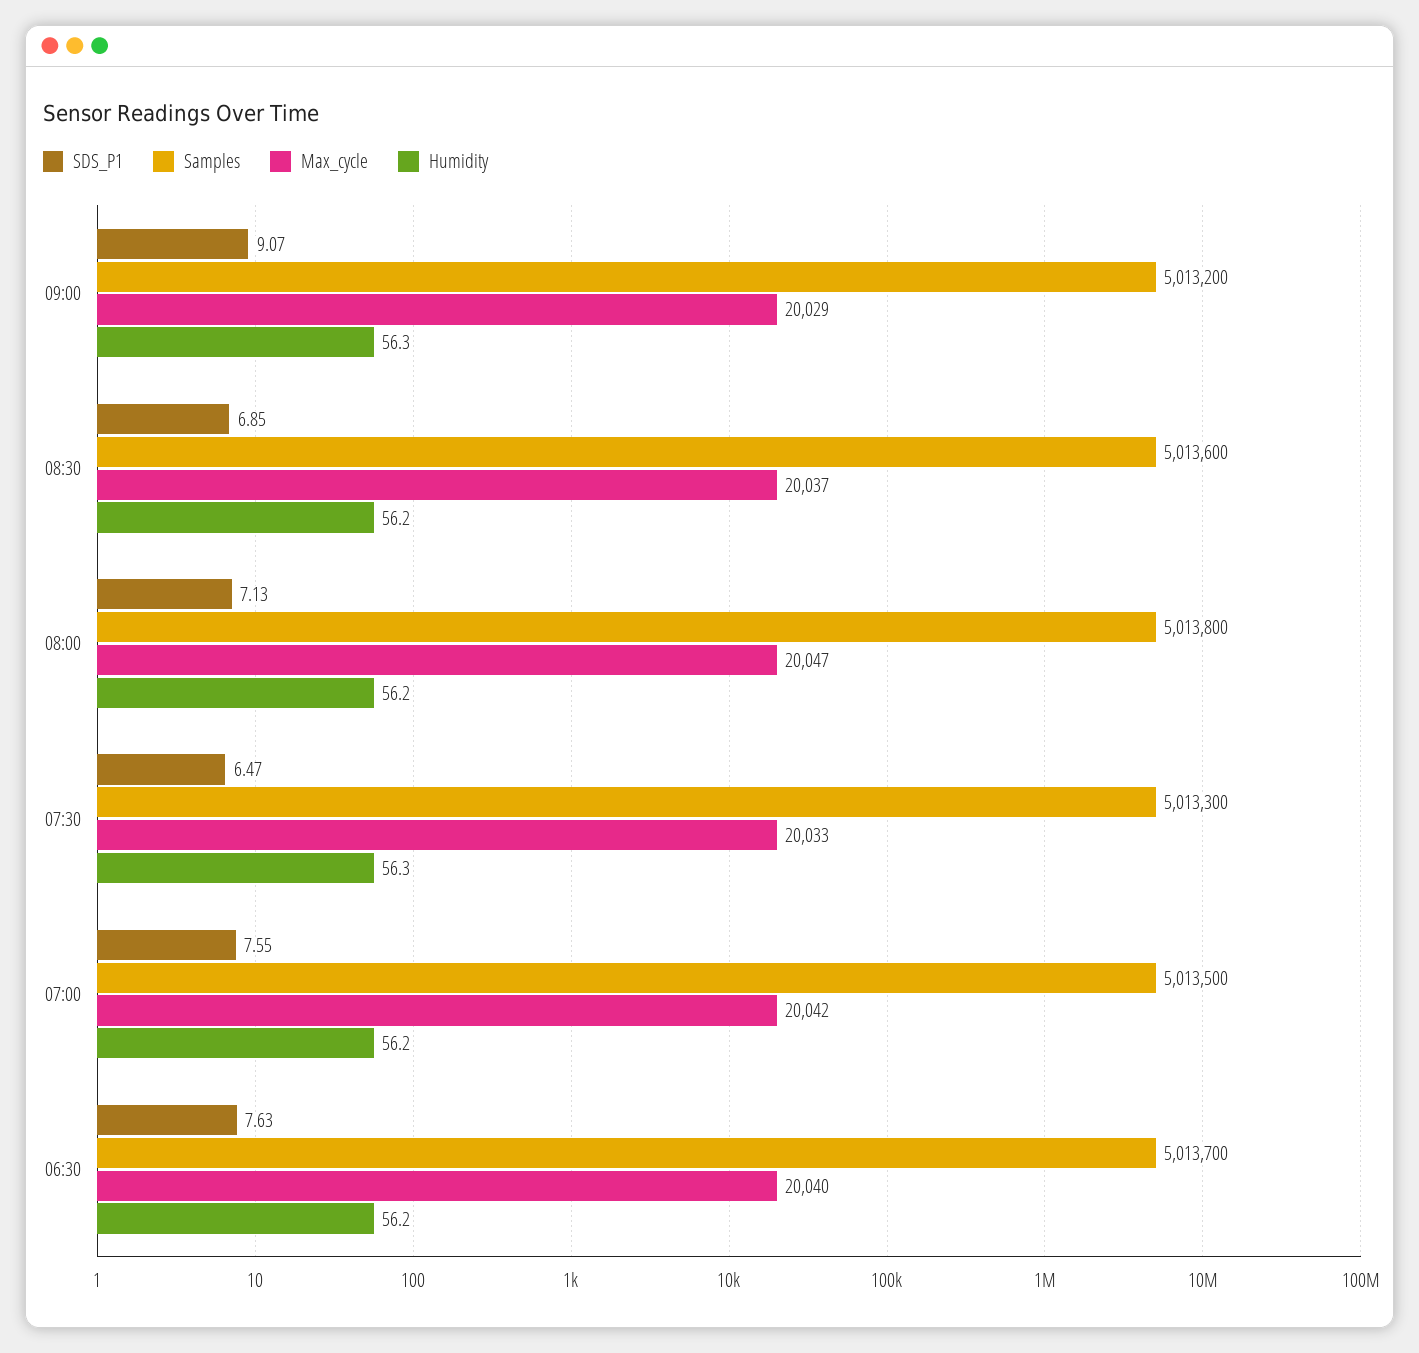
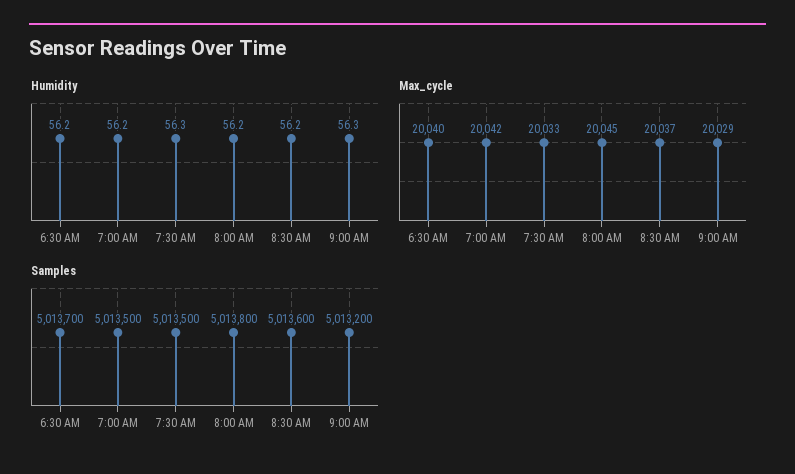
SDS_P1, 09:00: 9.07 -> none
SDS_P1, 08:30: 6.85 -> none
SDS_P1, 08:00: 7.13 -> none
Max_cycle, 08:00: 20047 -> 20045
SDS_P1, 07:30: 6.47 -> none
Samples, 07:30: 5013300 -> 5013500
SDS_P1, 07:00: 7.55 -> none
SDS_P1, 06:30: 7.63 -> none

